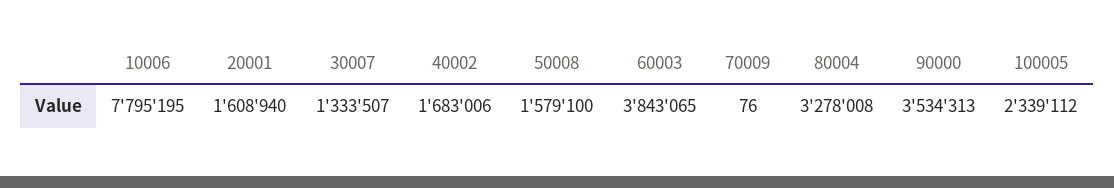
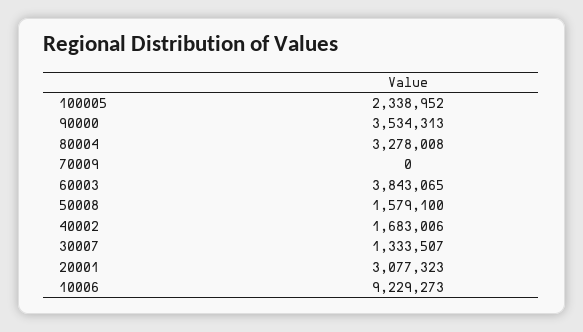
10006: 7795195 -> 9229273
20001: 1608940 -> 3077323
70009: 76 -> 0
100005: 2339112 -> 2338952

